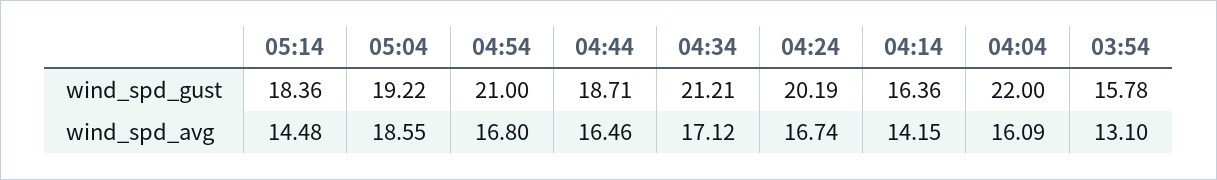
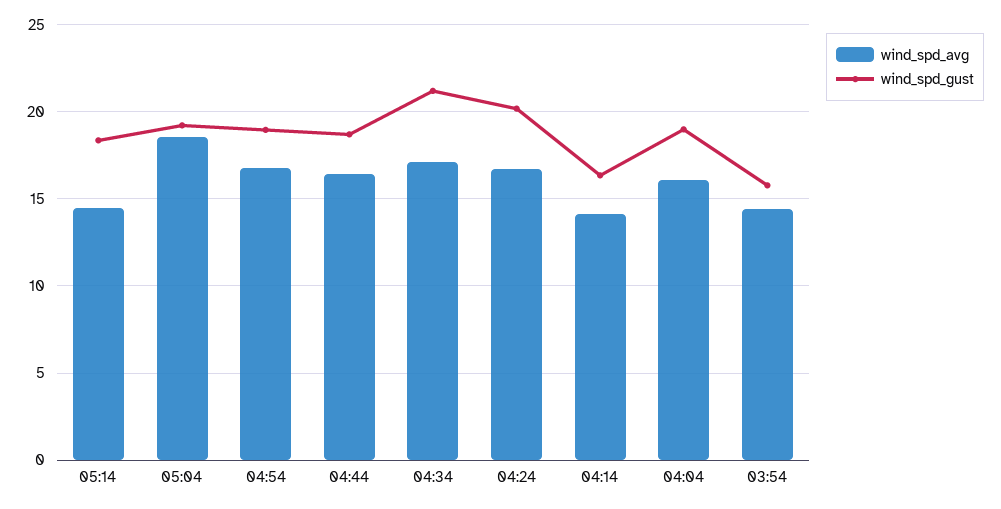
wind_spd_gust, 04:54: 21 -> 19
wind_spd_gust, 04:04: 22 -> 19
wind_spd_avg, 03:54: 13.1 -> 14.5

